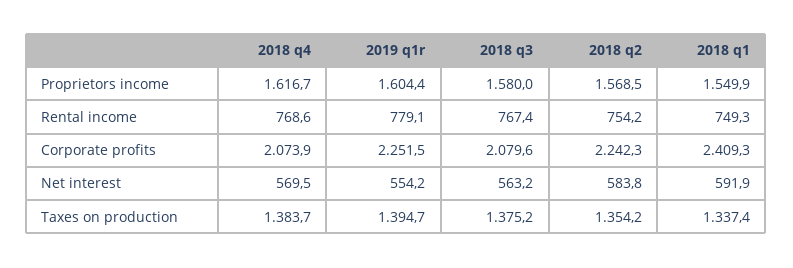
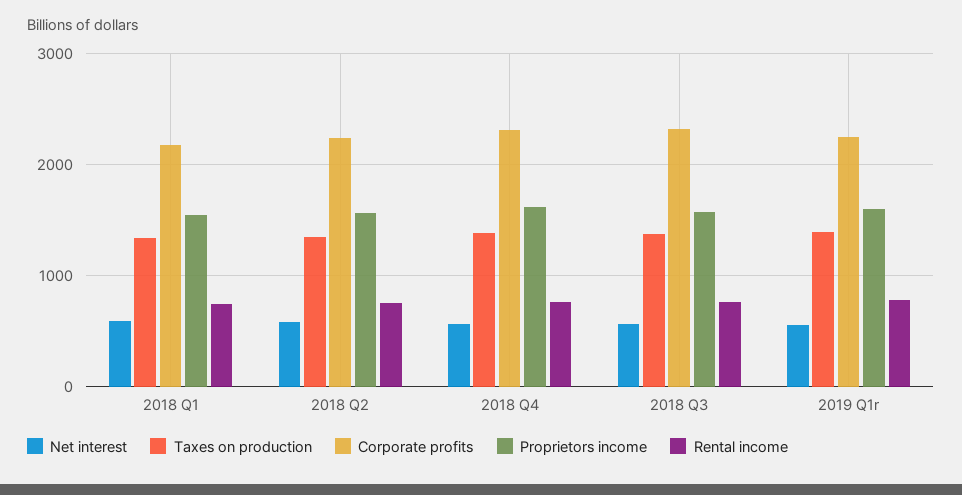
Corporate profits, 2018 q4: 2073.9 -> 2300
Corporate profits, 2018 q3: 2079.6 -> 2300
Corporate profits, 2018 q1: 2409.3 -> 2200

